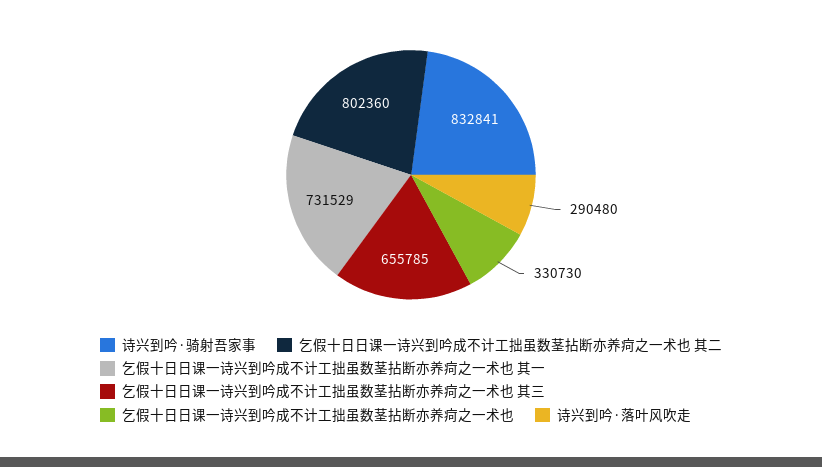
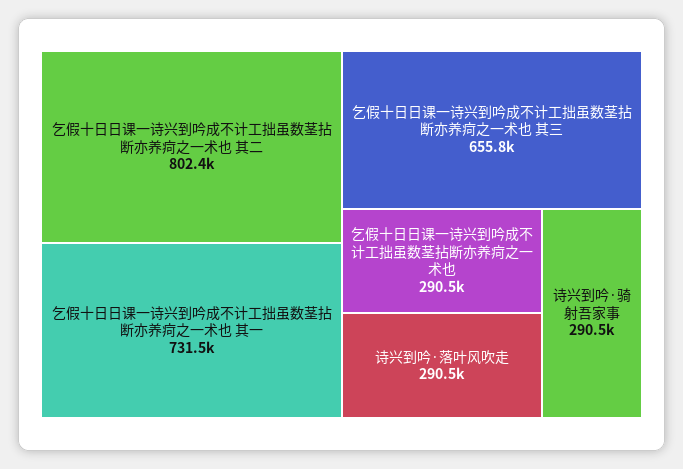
诗兴到吟·骑射吾家事: 832841 -> 290500
乞假十日日课一诗兴到吟成不计工拙虽数茎拈断亦养疴之一术也: 330730 -> 290500

